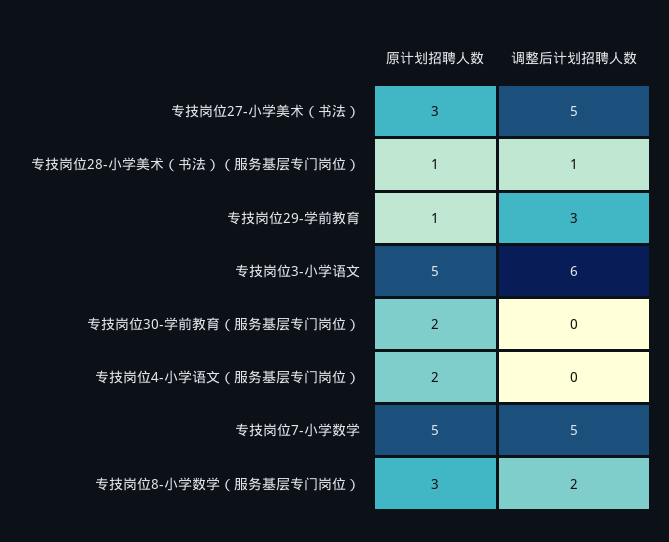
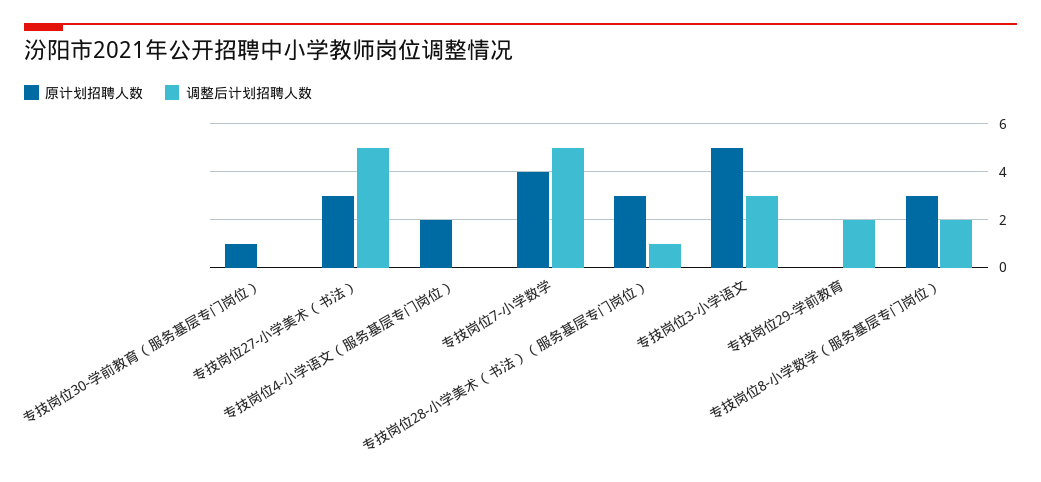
原计划招聘人数, 专技岗位28-小学美术（书法）（服务基层专门岗位）: 1 -> 3
原计划招聘人数, 专技岗位29-学前教育: 1 -> 0
调整后计划招聘人数, 专技岗位29-学前教育: 3 -> 2
调整后计划招聘人数, 专技岗位3-小学语文: 6 -> 3
原计划招聘人数, 专技岗位30-学前教育（服务基层专门岗位）: 2 -> 1
原计划招聘人数, 专技岗位7-小学数学: 5 -> 4

